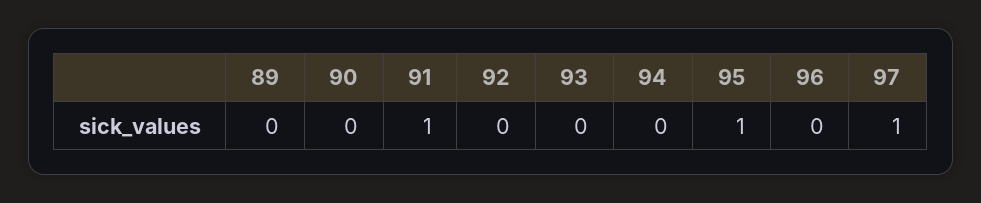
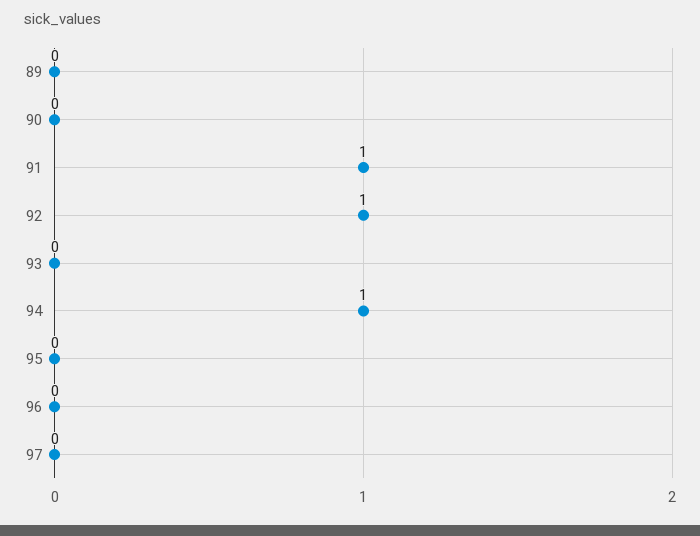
92: 0 -> 1
94: 0 -> 1
95: 1 -> 0
97: 1 -> 0

